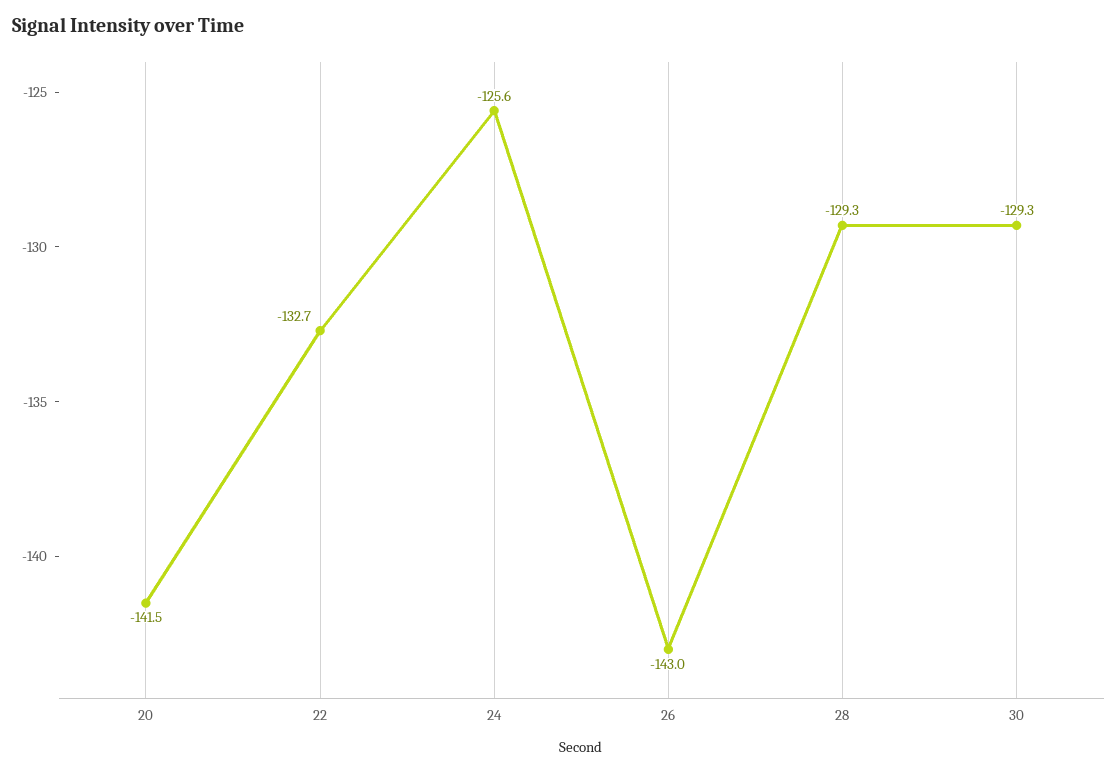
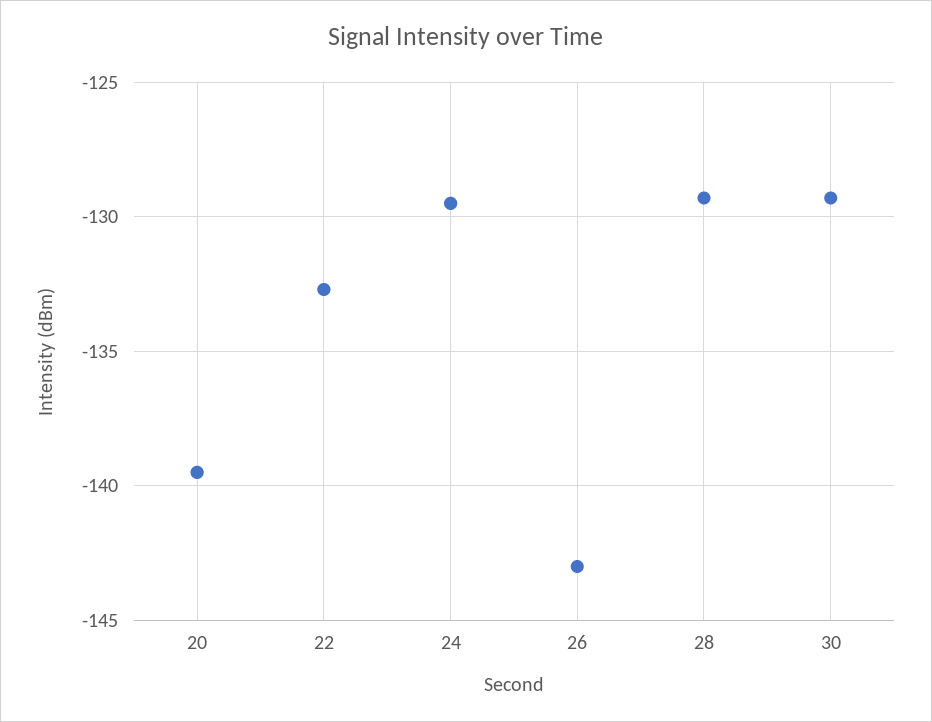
20: -141.5 -> -139.5
24: -125.6 -> -129.5

